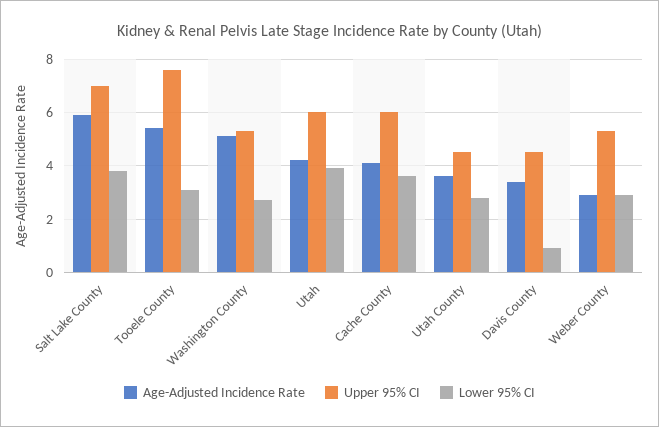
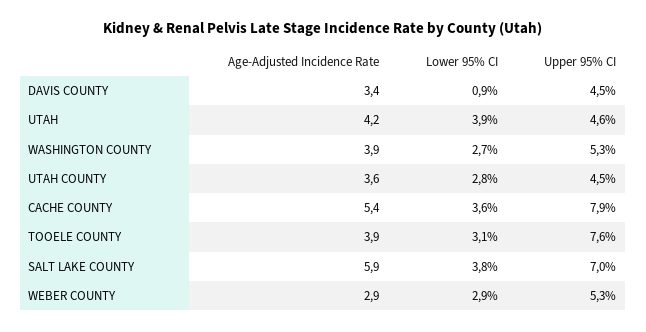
Age-Adjusted Incidence Rate, Tooele County: 5.5 -> 3.9
Age-Adjusted Incidence Rate, Washington County: 5 -> 3.9
Upper 95% CI, Utah: 6 -> 4.6
Age-Adjusted Incidence Rate, Cache County: 4 -> 5.4
Upper 95% CI, Cache County: 6 -> 7.9

